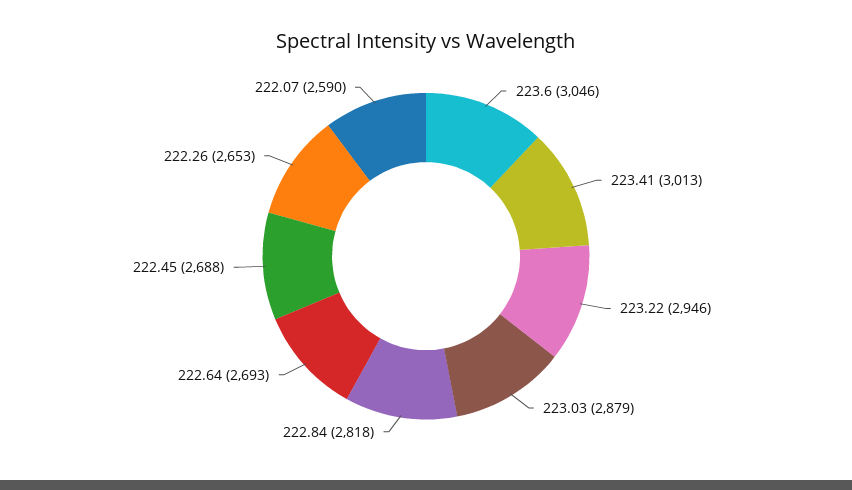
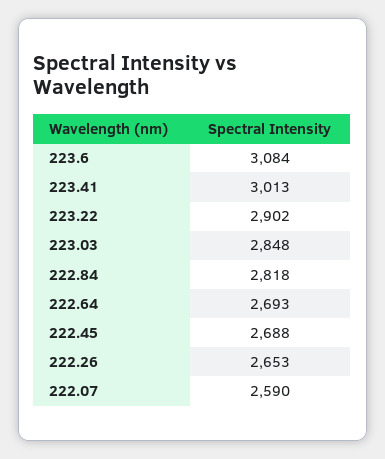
223.6: 3046 -> 3084
223.22: 2946 -> 2902
223.03: 2879 -> 2848

